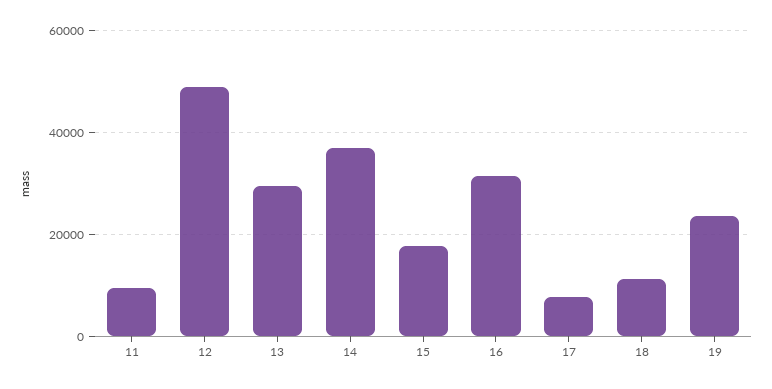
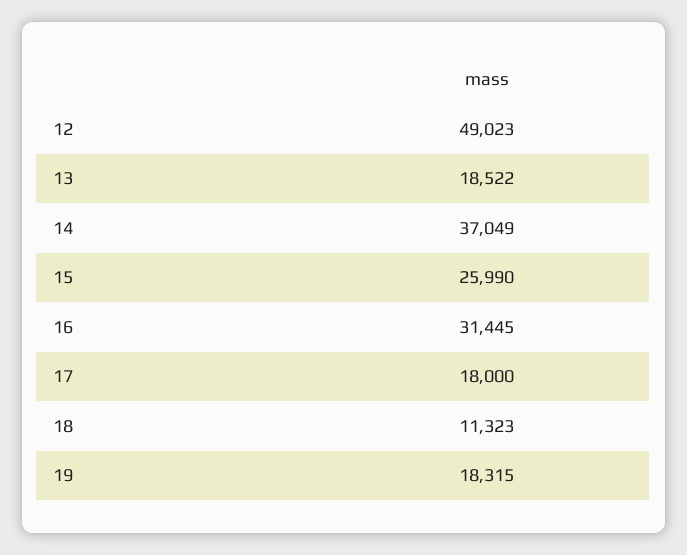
11: 10000 -> none
13: 30000 -> 18522
15: 18000 -> 25990
17: 8000 -> 18000
19: 24000 -> 18315

